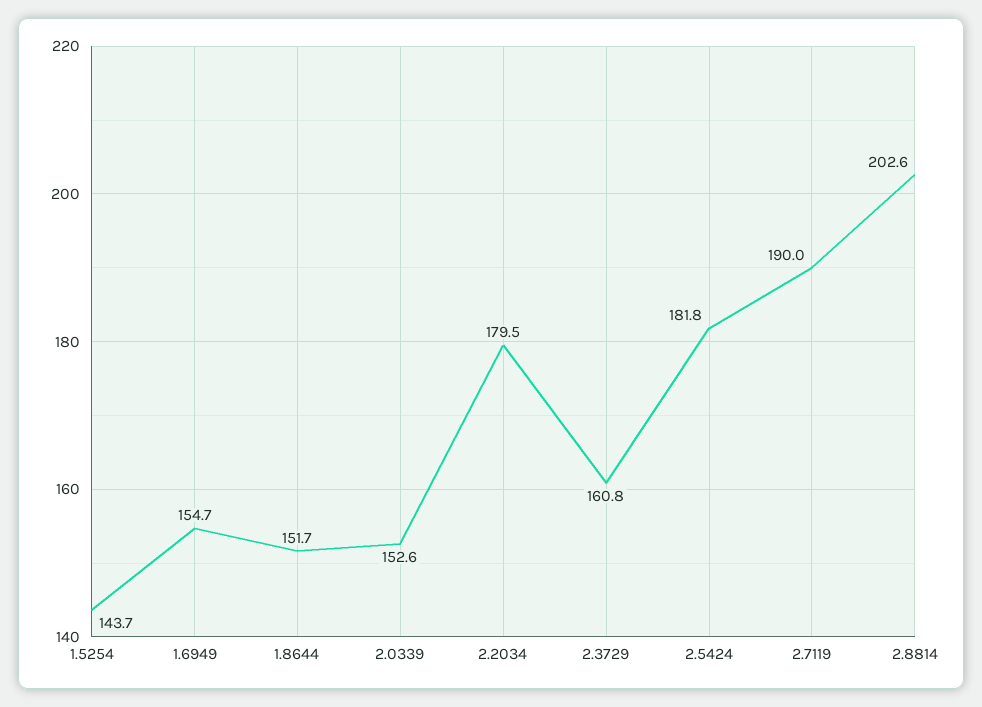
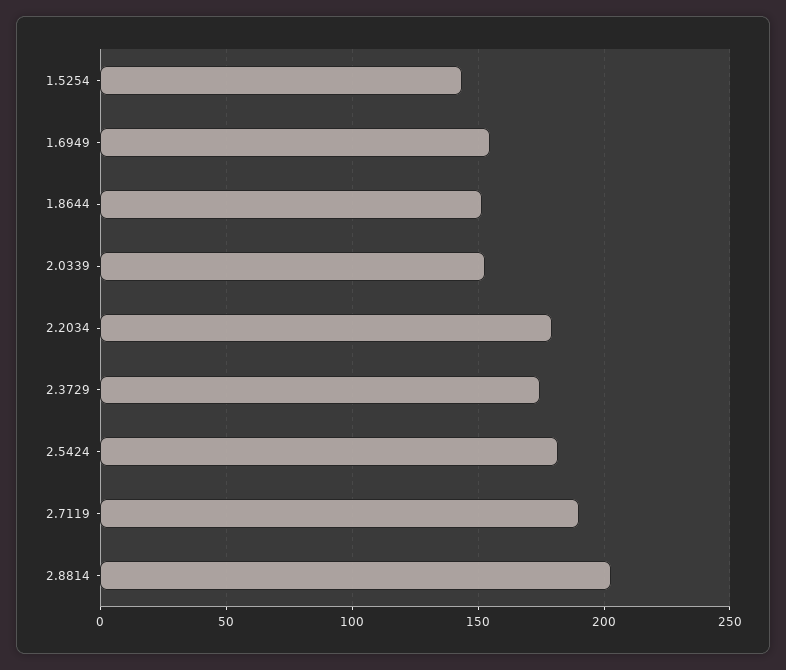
2.3729: 160.8 -> 175

